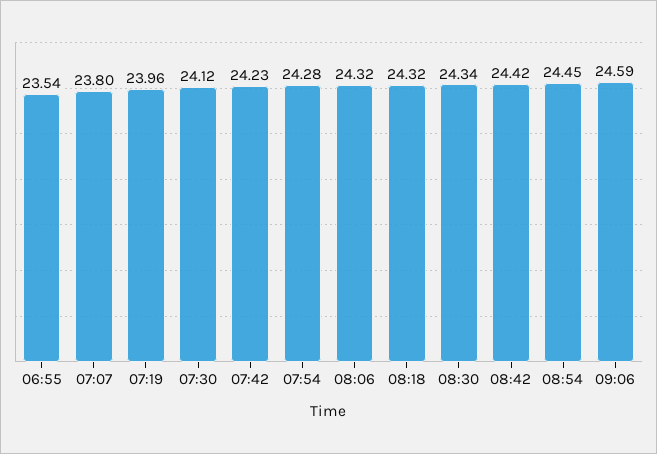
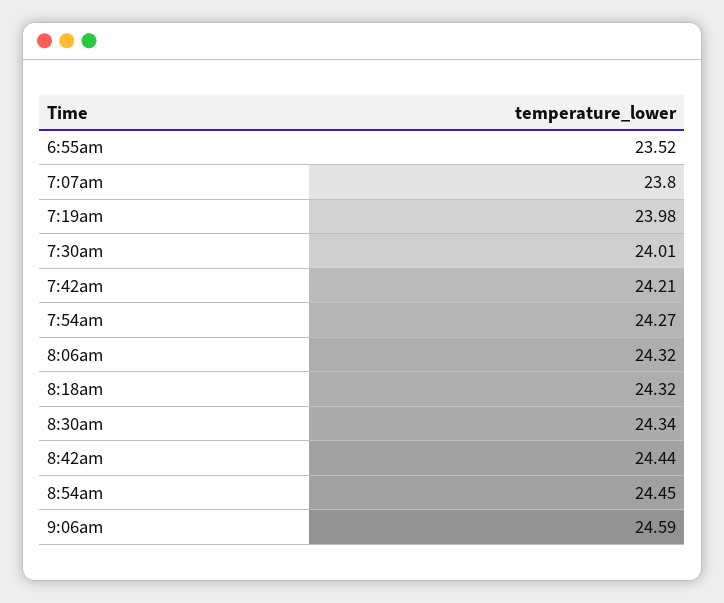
06:55: 23.54 -> 23.52
07:19: 23.96 -> 23.98
07:30: 24.12 -> 24.01
07:42: 24.23 -> 24.21
07:54: 24.28 -> 24.27
08:42: 24.42 -> 24.44

